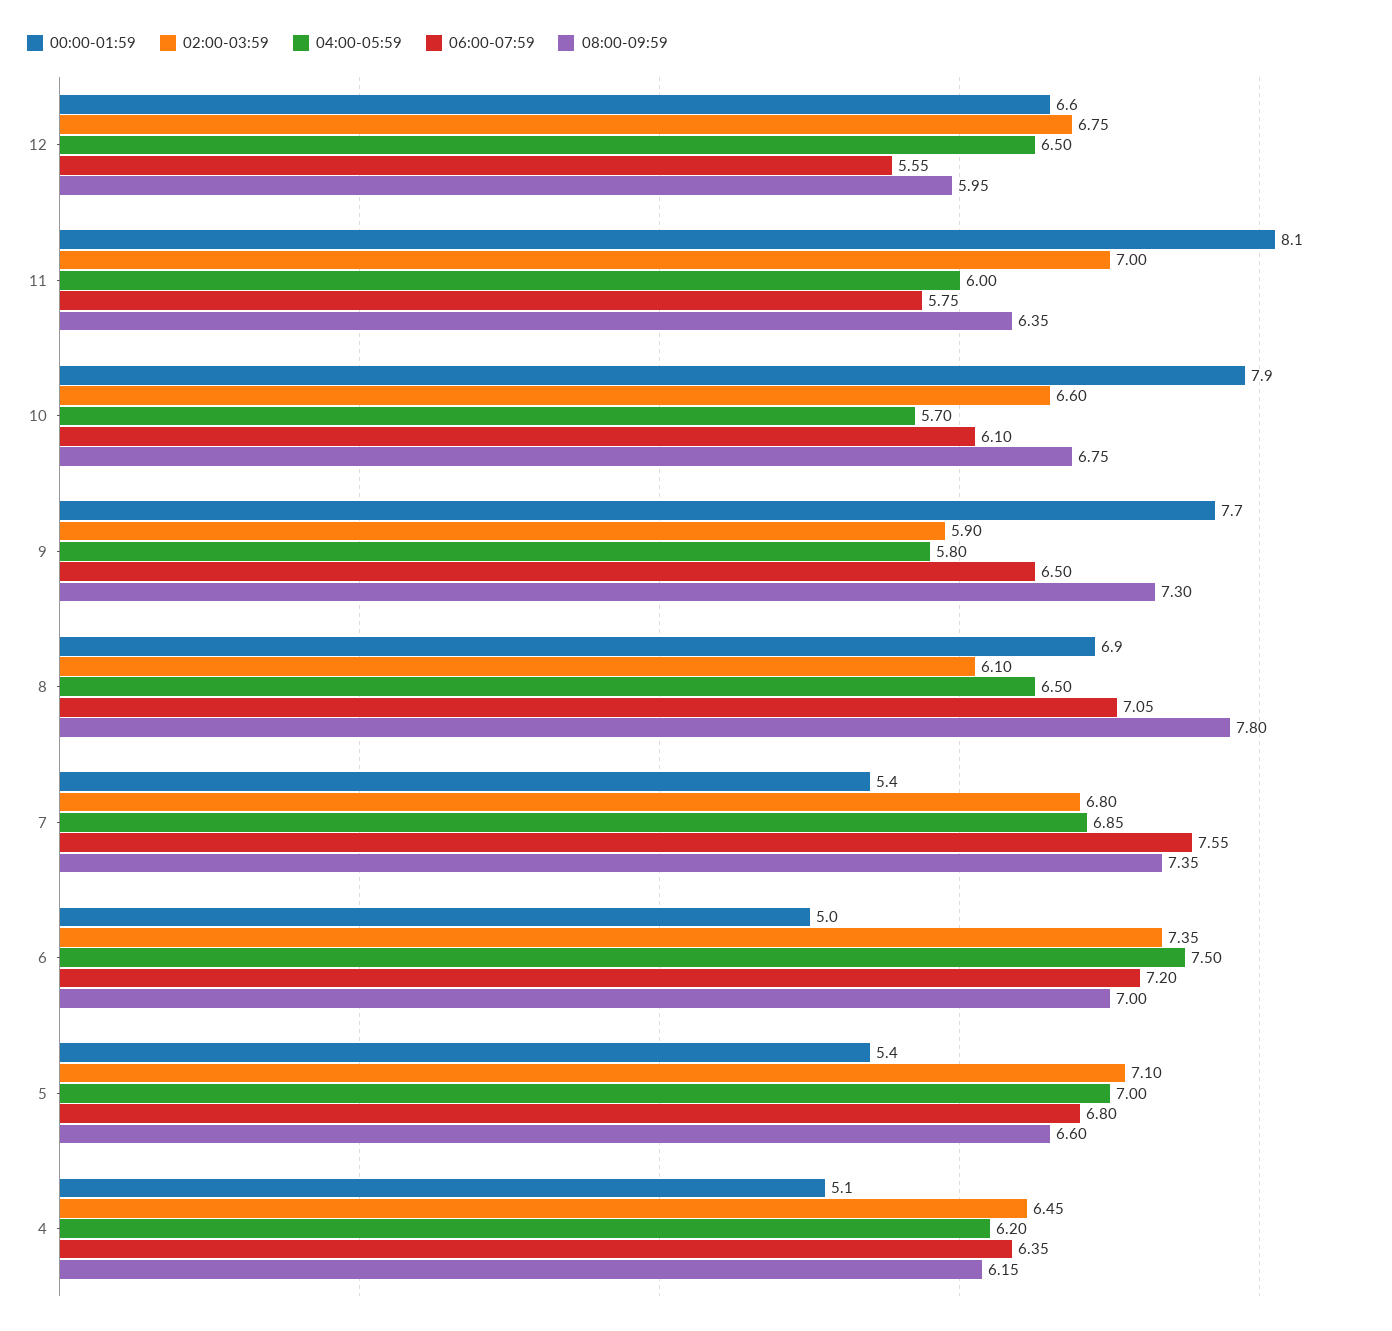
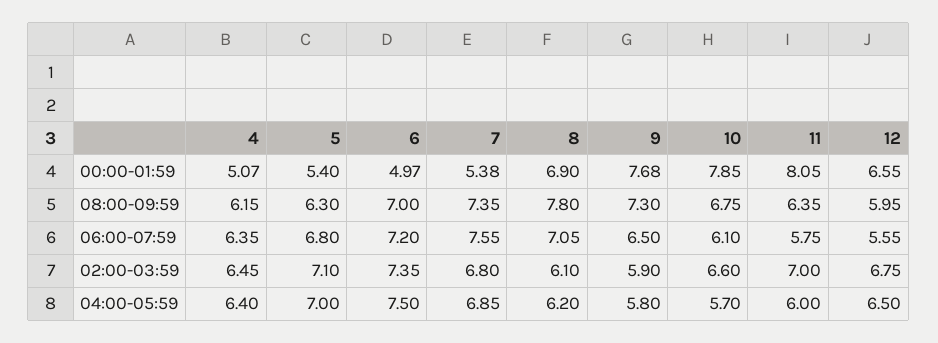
04:00-05:59, 8: 6.5 -> 6.2
08:00-09:59, 5: 6.6 -> 6.3
04:00-05:59, 4: 6.2 -> 6.4

